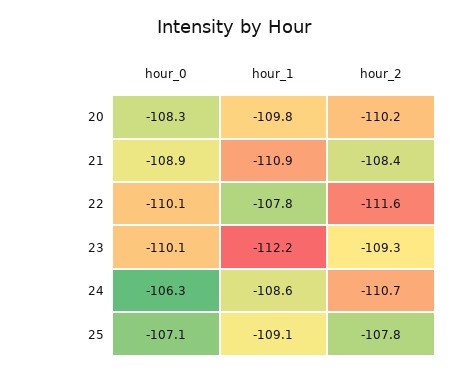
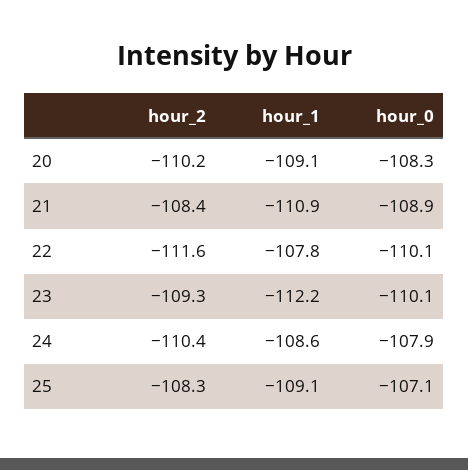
hour_1, 20: -109.8 -> -109.1
hour_0, 24: -106.3 -> -107.9
hour_2, 24: -110.7 -> -110.4
hour_2, 25: -107.8 -> -108.3

